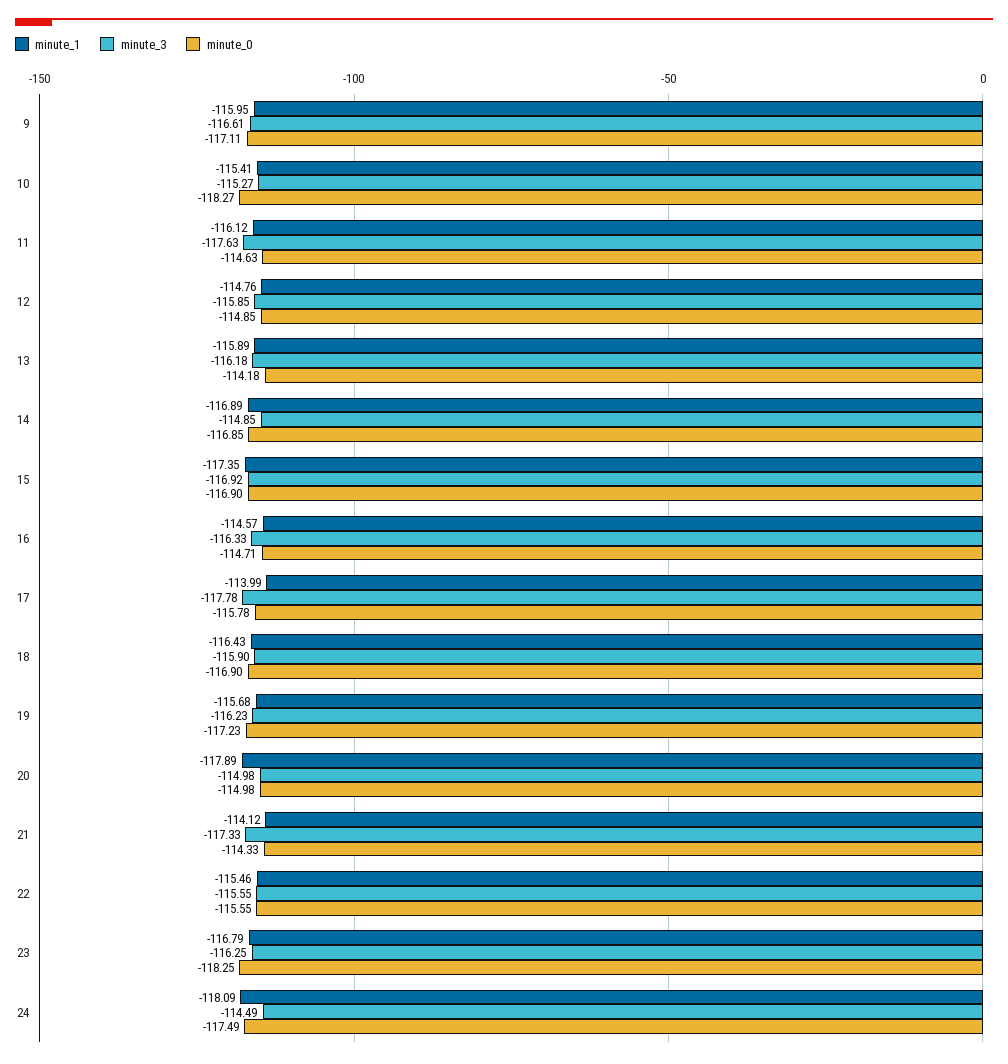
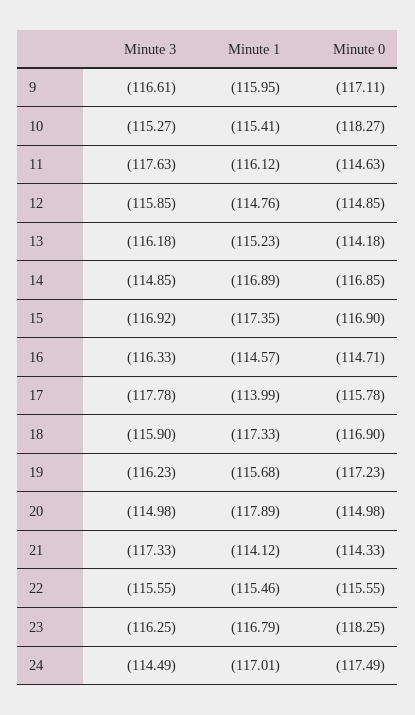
minute_1, 13: -115.89 -> -115.23
minute_1, 18: -116.43 -> -117.33
minute_1, 24: -118.09 -> -117.01

